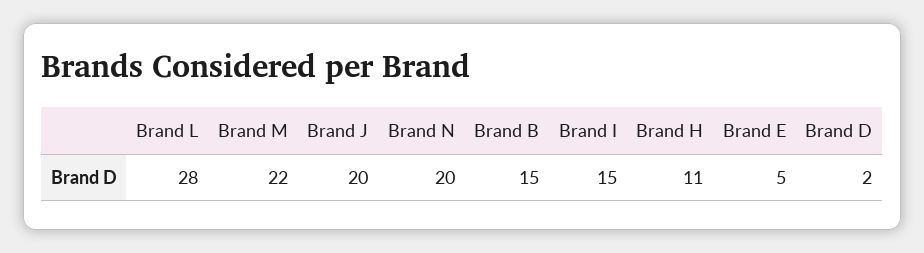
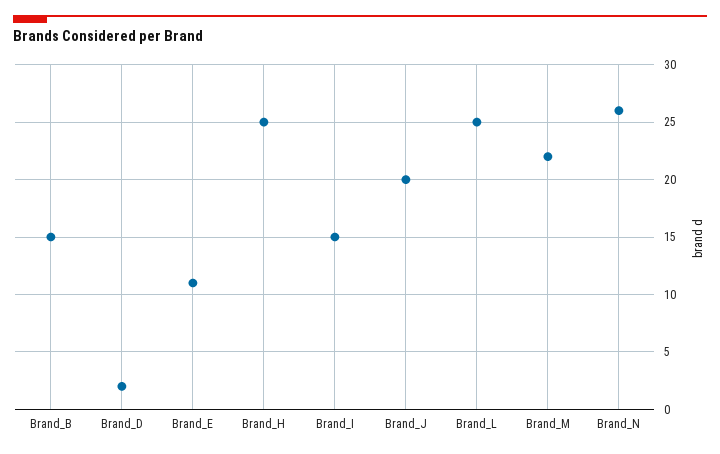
Brand L: 28 -> 25
Brand N: 20 -> 26
Brand H: 11 -> 25
Brand E: 5 -> 11

